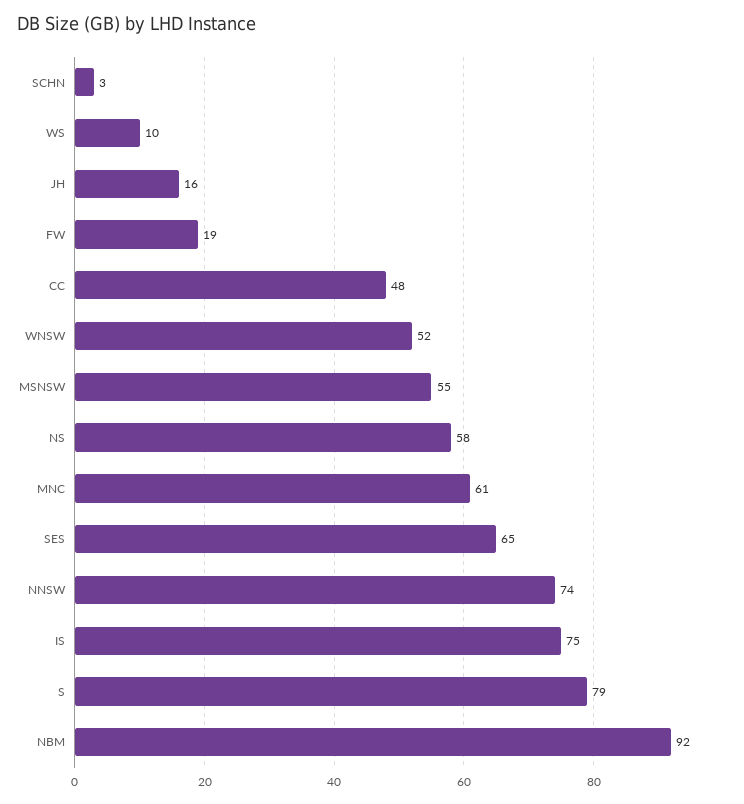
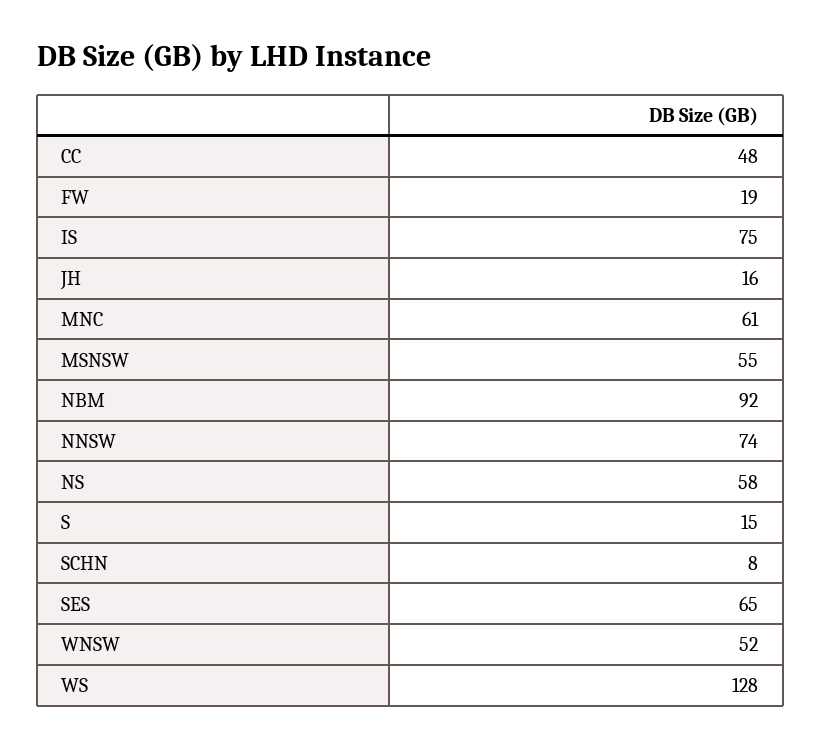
SCHN: 3 -> 8
WS: 10 -> 128
S: 79 -> 15

